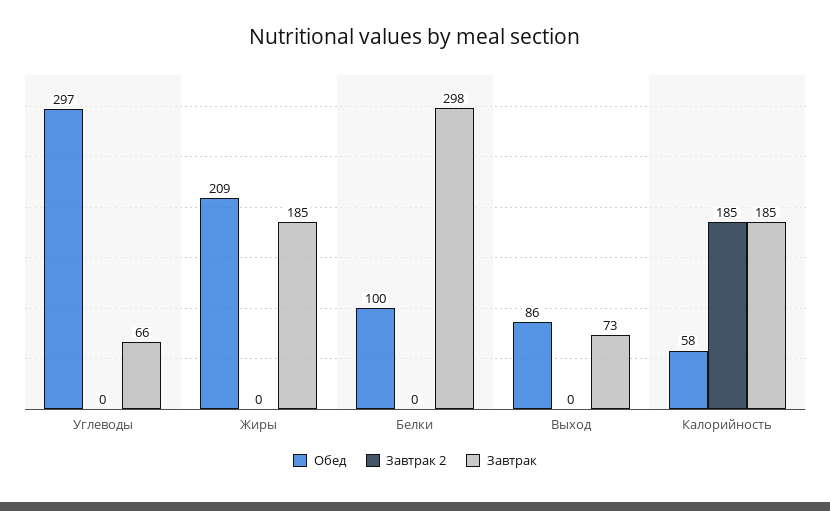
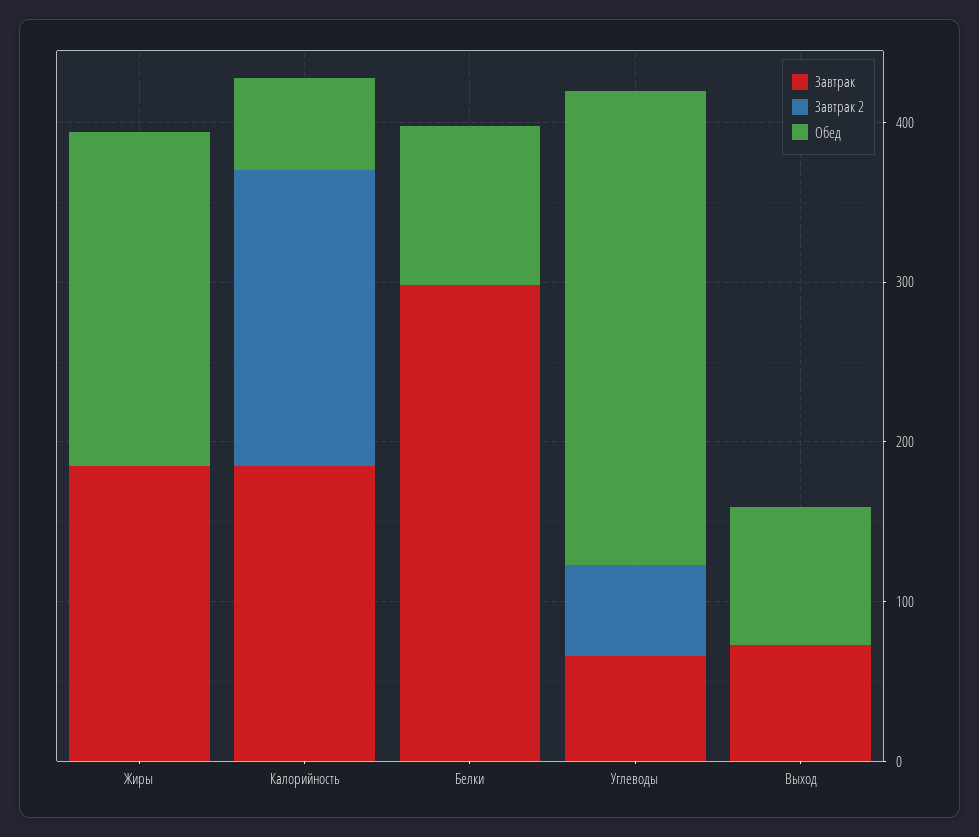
Завтрак 2, Углеводы: 0 -> 60

